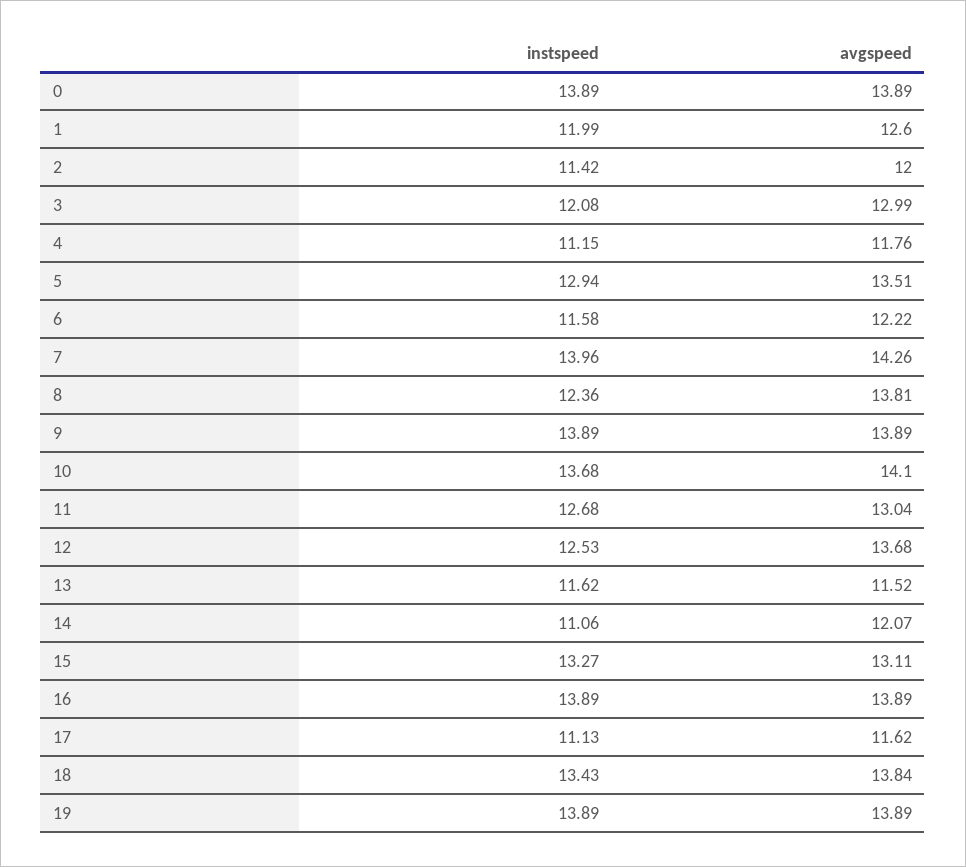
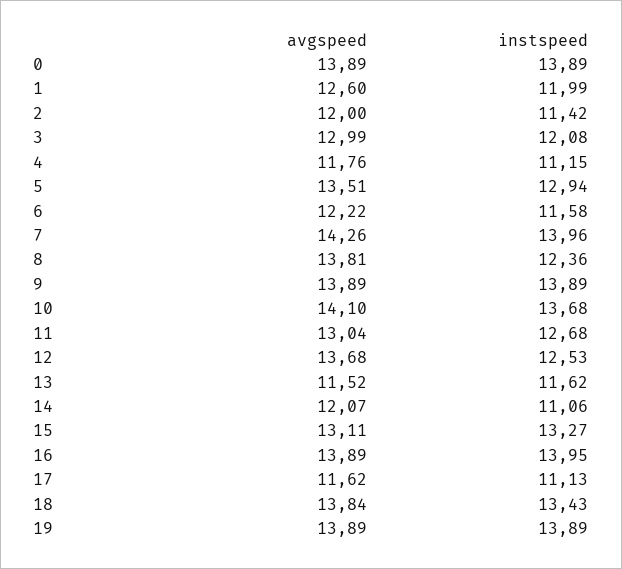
instspeed, 16: 13.89 -> 13.95

